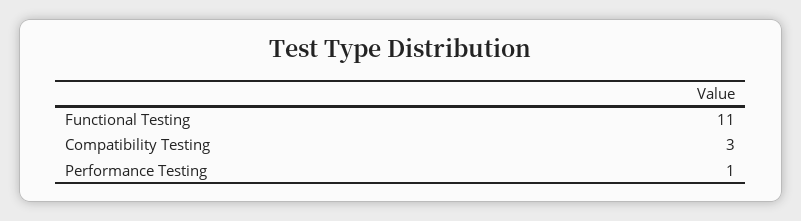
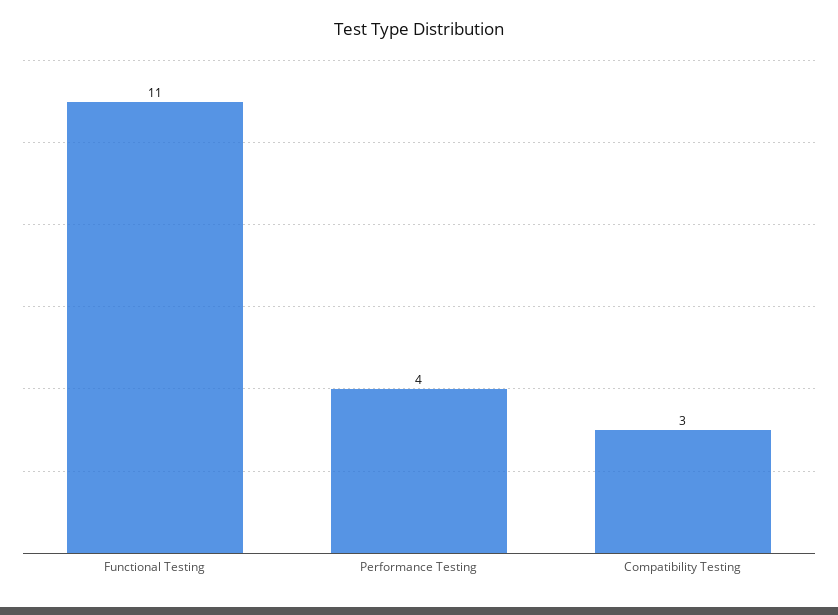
Performance Testing: 1 -> 4

